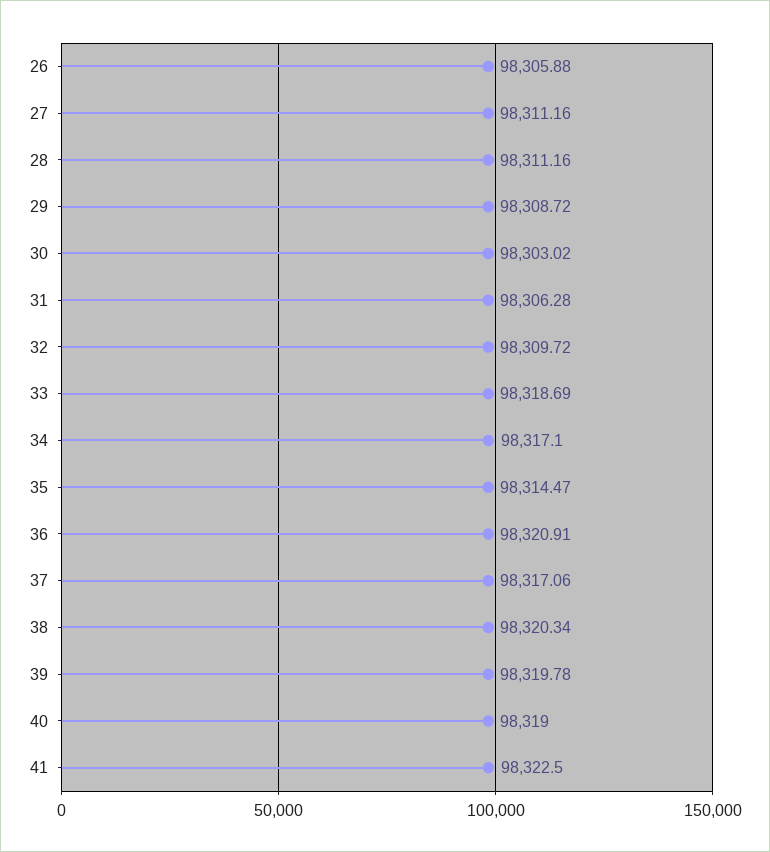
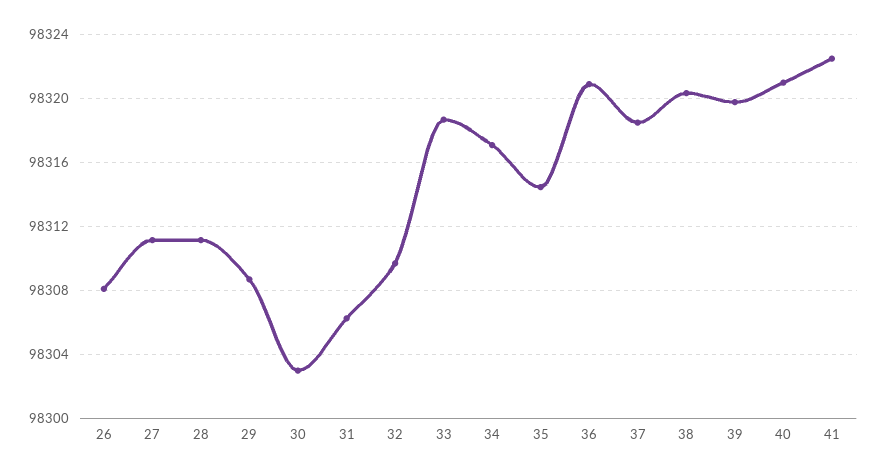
26: 98305.88 -> 98308
37: 98317.06 -> 98318.5
40: 98319 -> 98321

